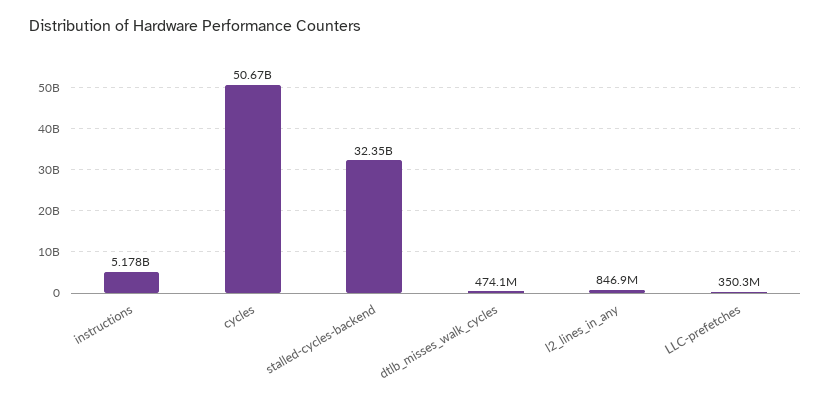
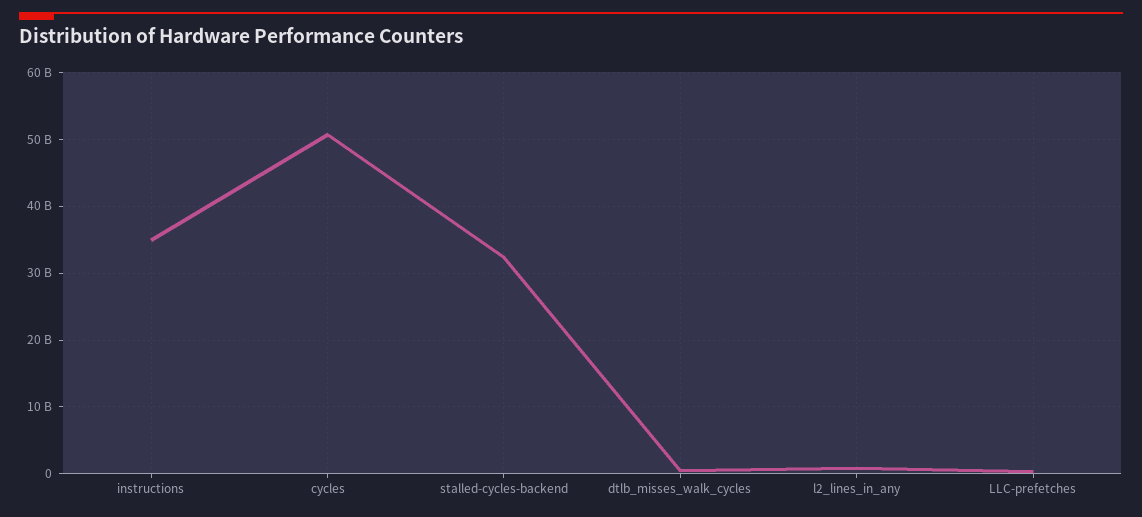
instructions: 5178000000 -> 35000000000

